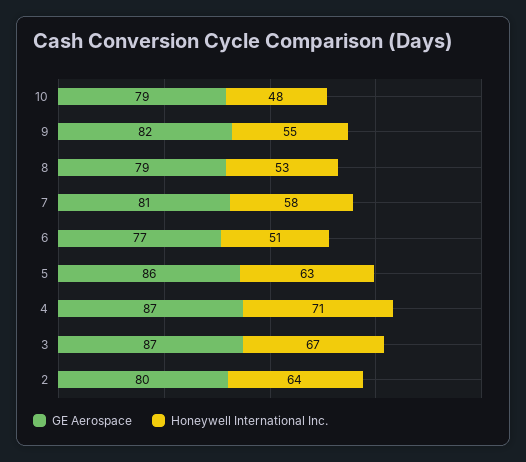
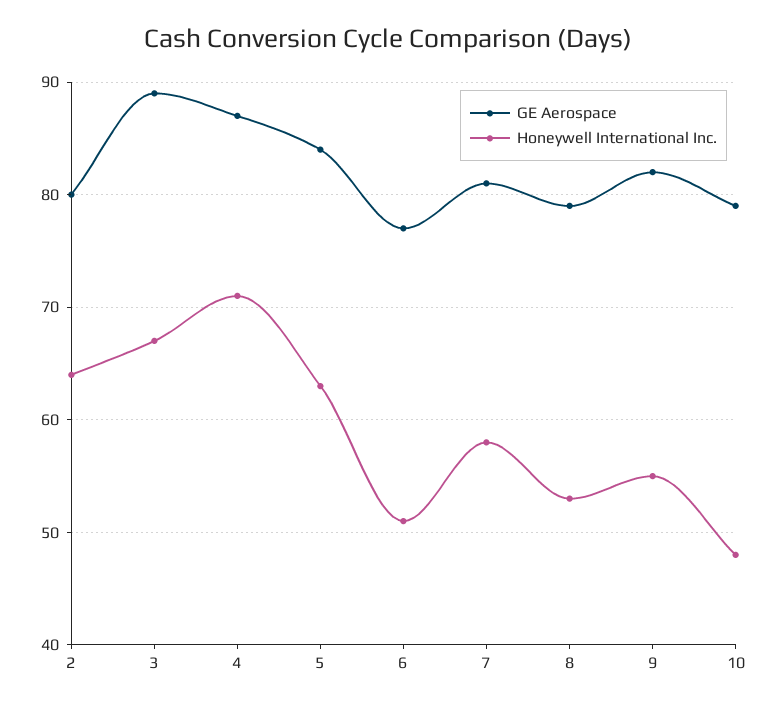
GE Aerospace, 5: 86 -> 84
GE Aerospace, 3: 87 -> 89

